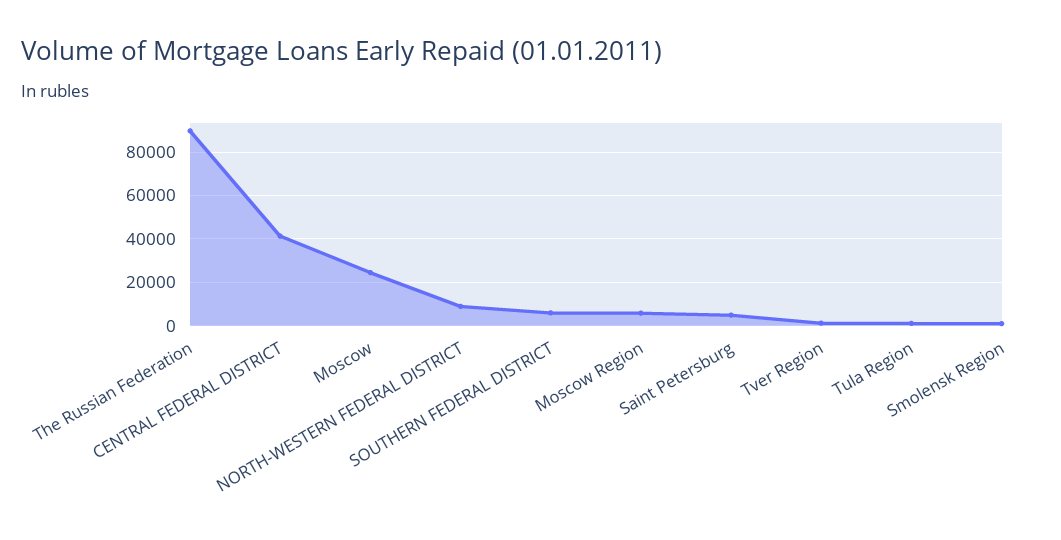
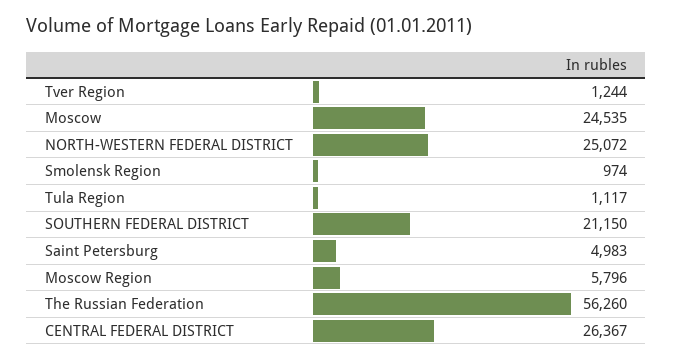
The Russian Federation: 90000 -> 56260
CENTRAL FEDERAL DISTRICT: 40000 -> 26367
NORTH-WESTERN FEDERAL DISTRICT: 10000 -> 25072
SOUTHERN FEDERAL DISTRICT: 5000 -> 21150

